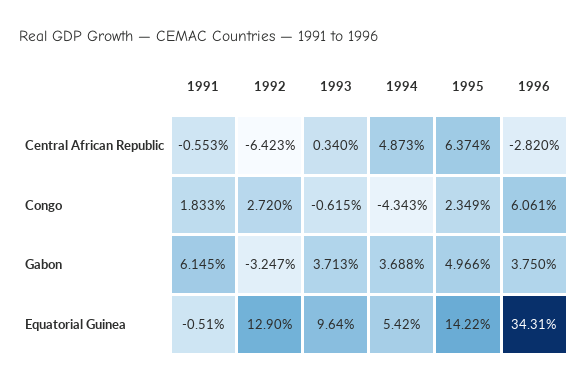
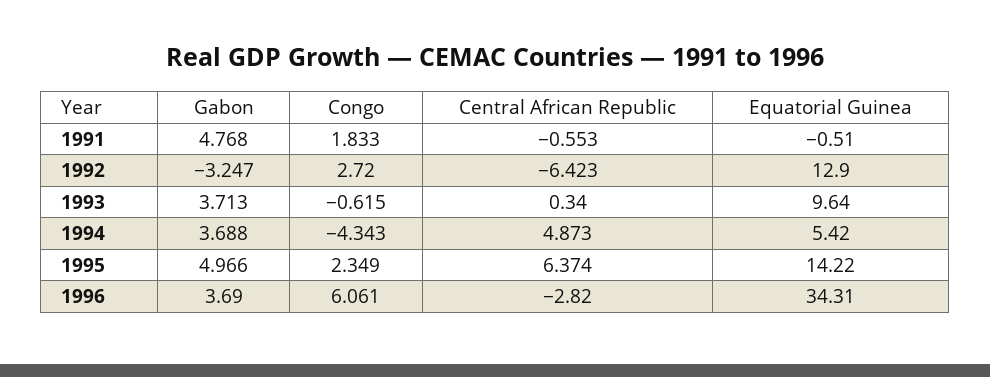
1991, Gabon: 6.145 -> 4.768
1996, Gabon: 3.75 -> 3.69

